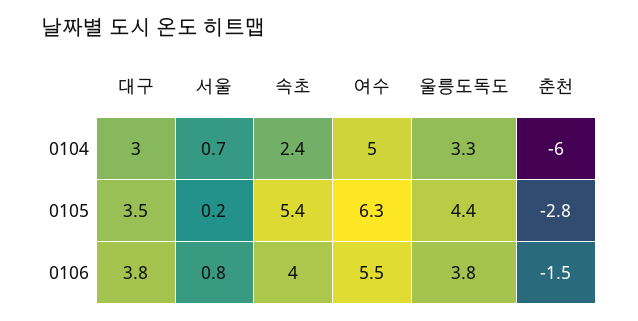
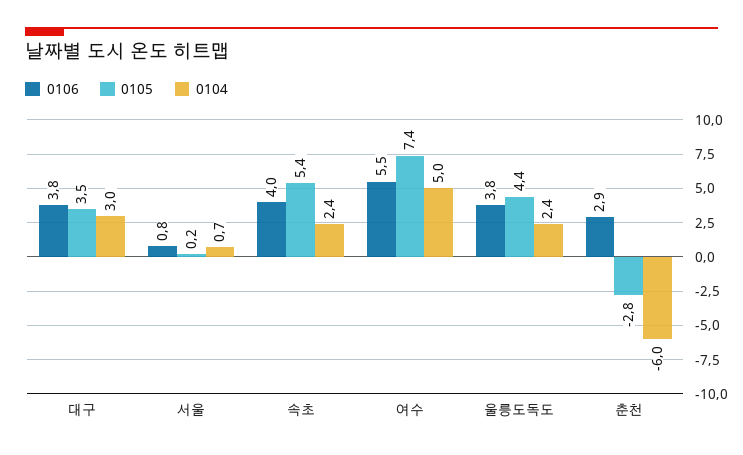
0104, 울릉도독도: 3.3 -> 2.4
0105, 여수: 6.3 -> 7.4
0106, 춘천: -1.5 -> 2.9

